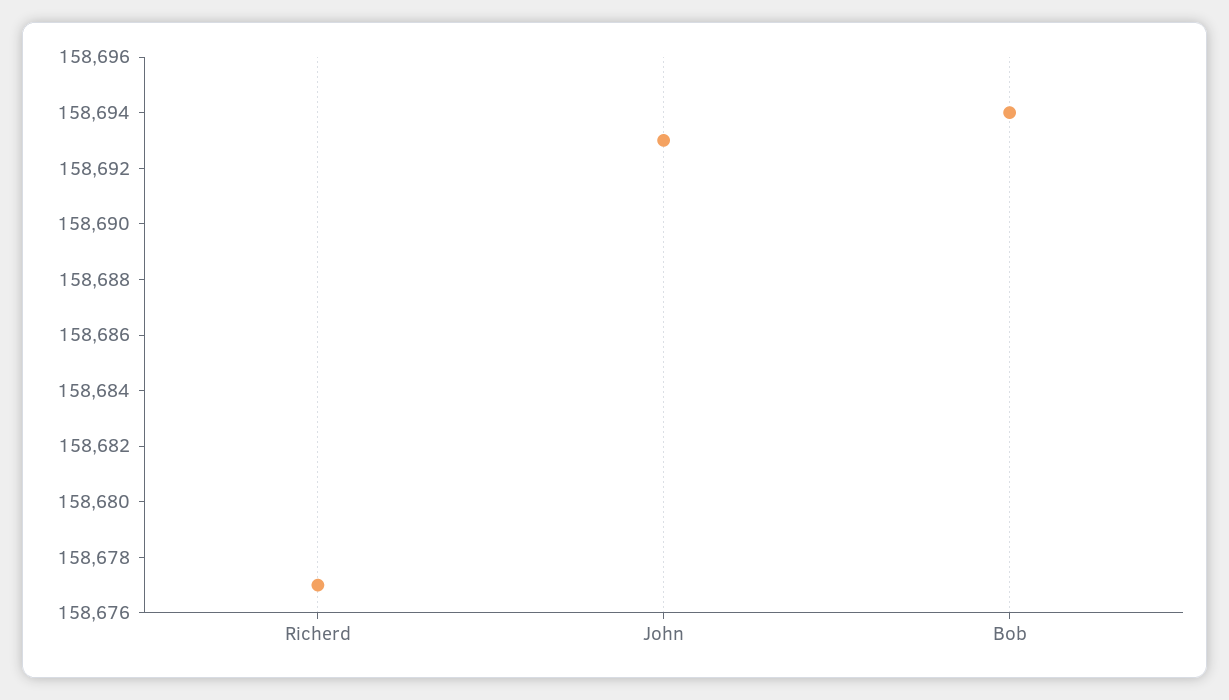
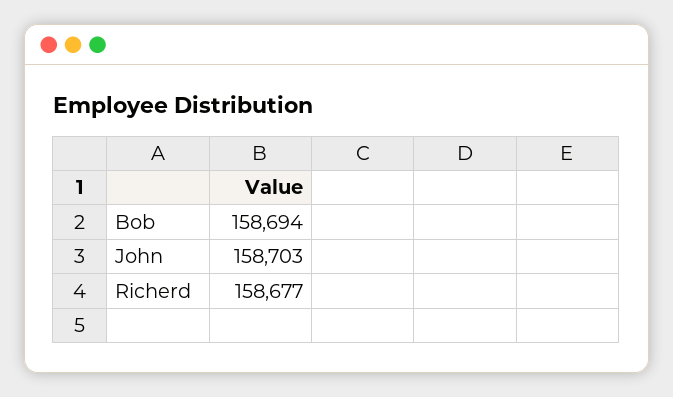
John: 158693 -> 158703

